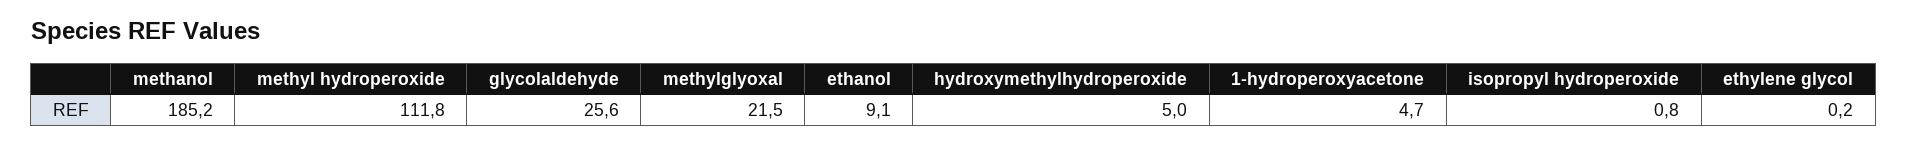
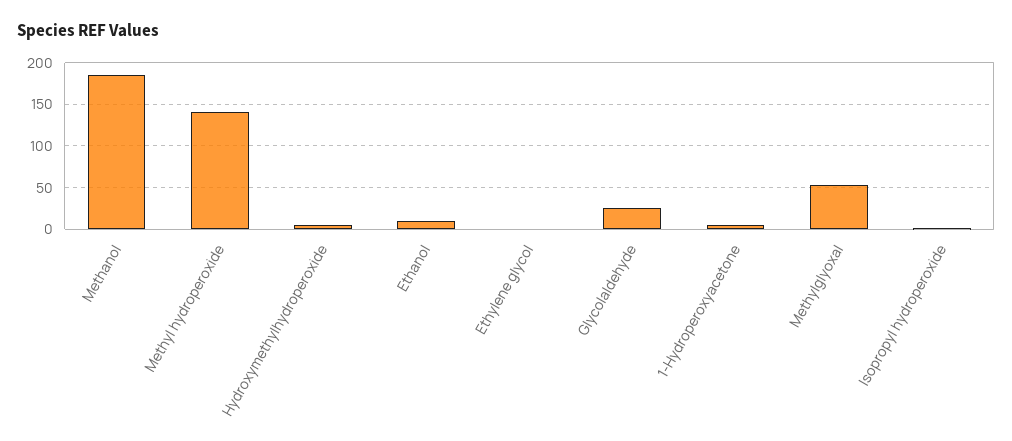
methyl hydroperoxide: 111.8 -> 140
methylglyoxal: 21.5 -> 50

